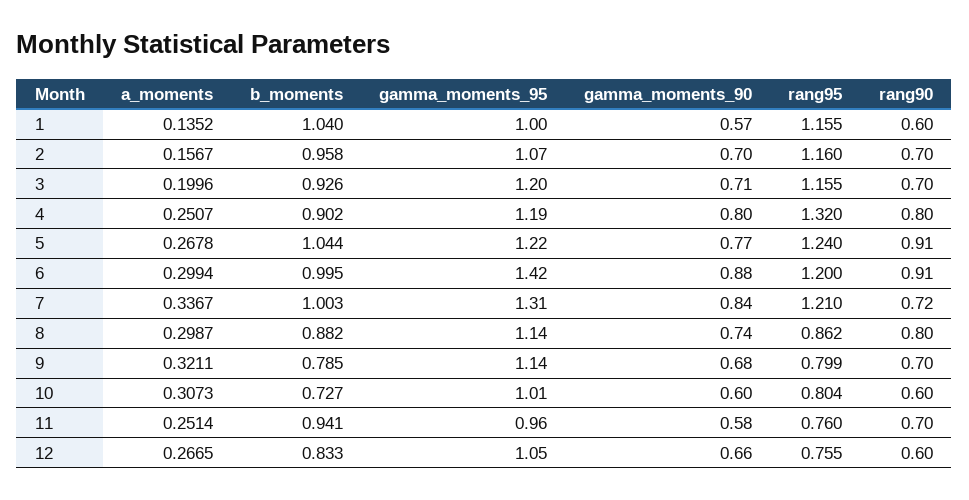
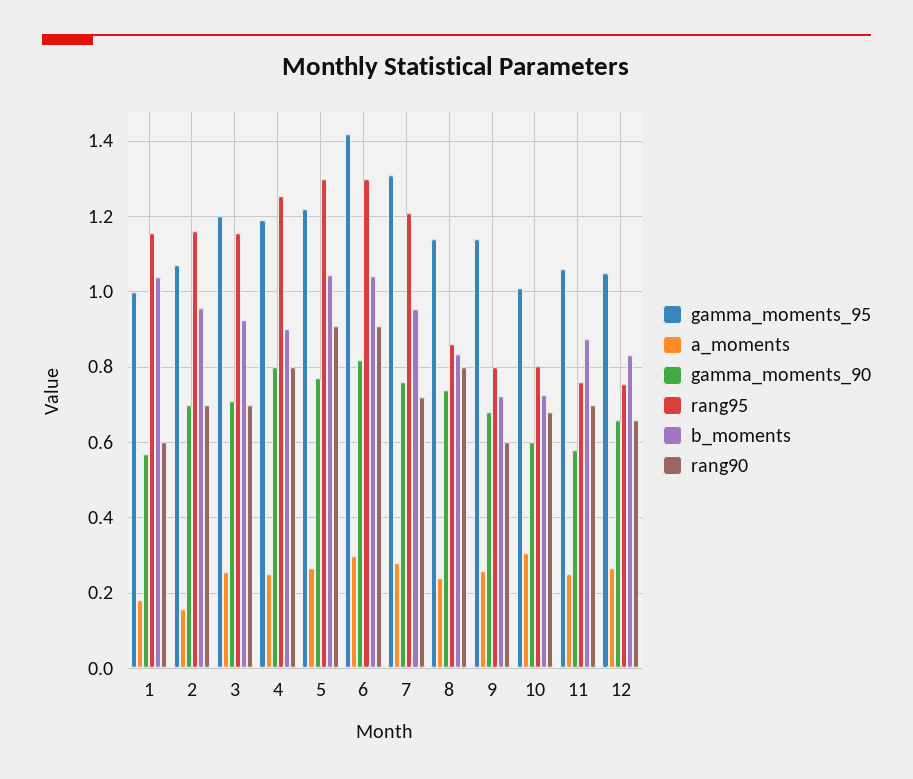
a_moments, 1: 0.1352 -> 0.18
a_moments, 3: 0.1996 -> 0.26
rang95, 4: 1.32 -> 1.26
rang95, 5: 1.24 -> 1.3
b_moments, 6: 0.995 -> 1.04
gamma_moments_90, 6: 0.88 -> 0.82
rang95, 6: 1.2 -> 1.3
a_moments, 7: 0.3367 -> 0.28
b_moments, 7: 1.003 -> 0.96
gamma_moments_90, 7: 0.84 -> 0.76
a_moments, 8: 0.2987 -> 0.24
b_moments, 8: 0.882 -> 0.84
a_moments, 9: 0.3211 -> 0.26
b_moments, 9: 0.785 -> 0.72
rang90, 9: 0.7 -> 0.6
rang90, 10: 0.6 -> 0.68
b_moments, 11: 0.941 -> 0.88
gamma_moments_95, 11: 0.96 -> 1.06
rang90, 12: 0.6 -> 0.66

